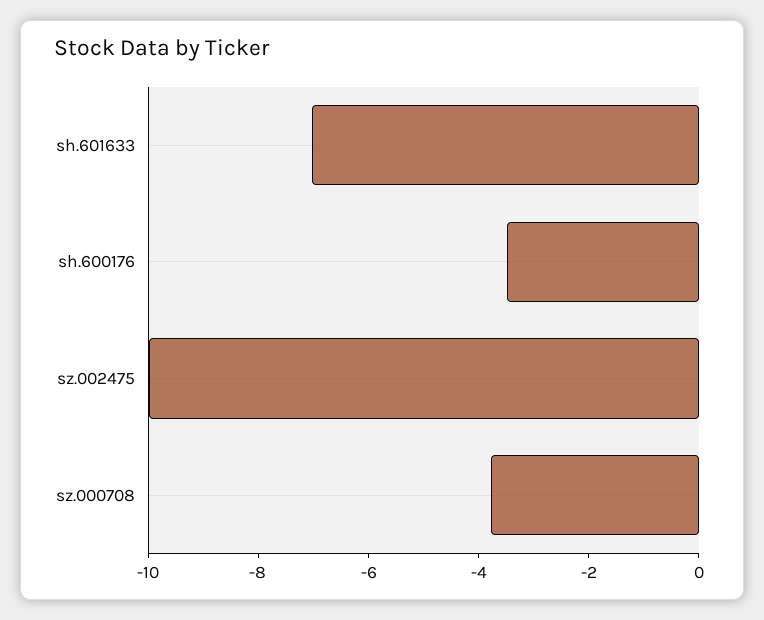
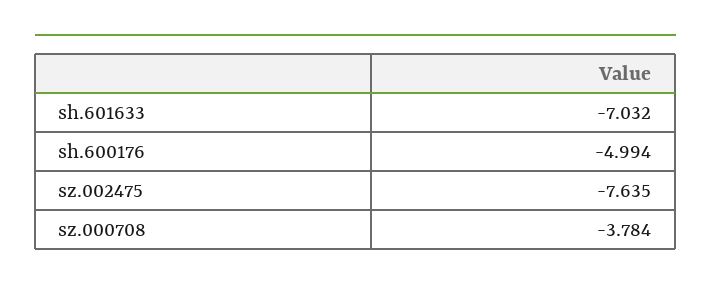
sh.600176: -3.5 -> -4.994
sz.002475: -10 -> -7.635

